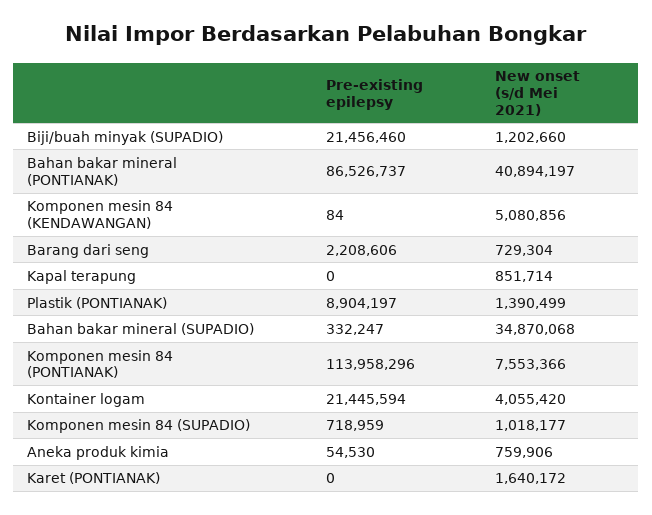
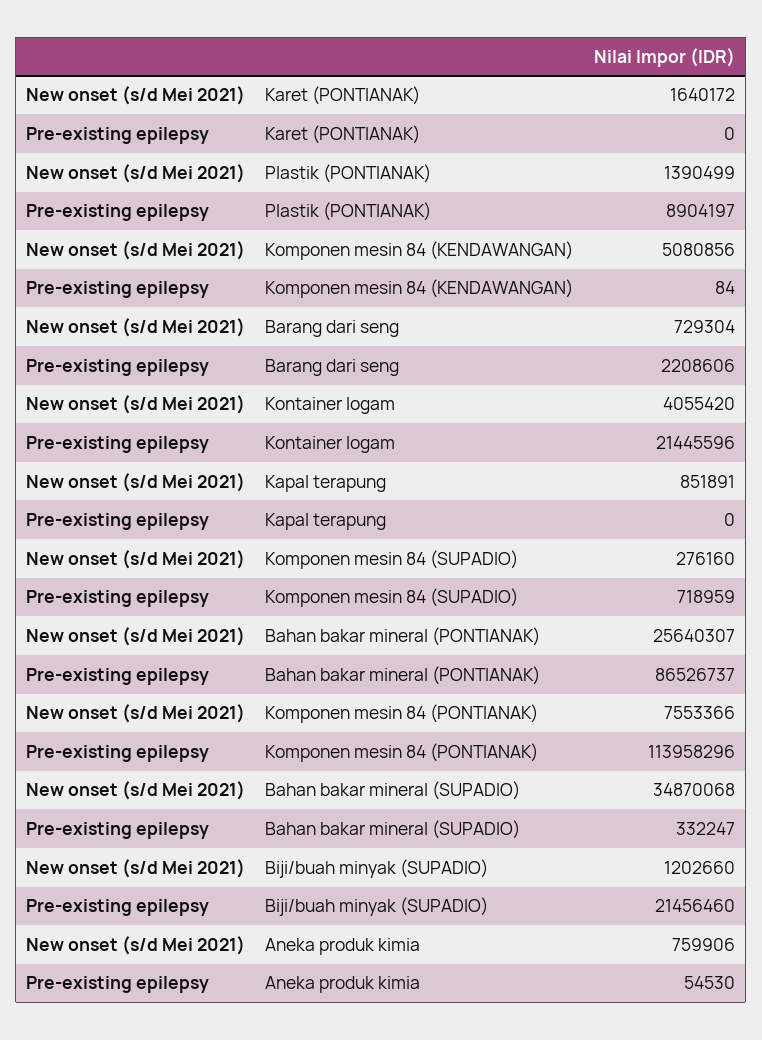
New onset (s/d Mei 2021), Bahan bakar mineral (PONTIANAK): 40894197 -> 25640307
New onset (s/d Mei 2021), Kapal terapung: 851714 -> 851891
Pre-existing epilepsy, Kontainer logam: 21445594 -> 21445596
New onset (s/d Mei 2021), Komponen mesin 84 (SUPADIO): 1018177 -> 276160

